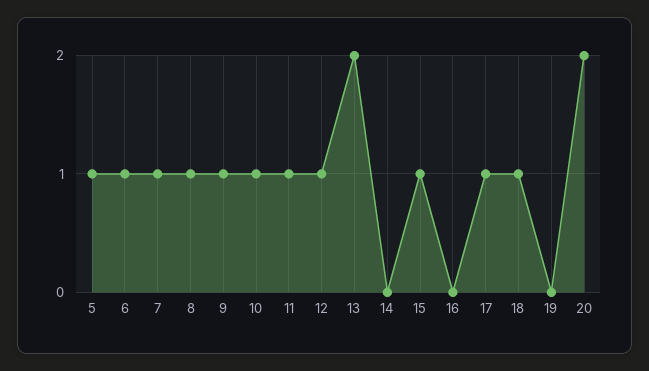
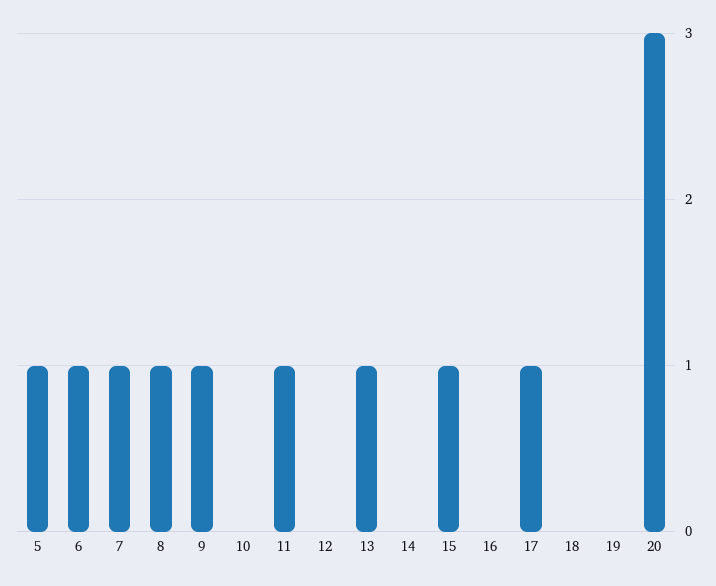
10: 1 -> 0
12: 1 -> 0
13: 2 -> 1
18: 1 -> 0
20: 2 -> 3

